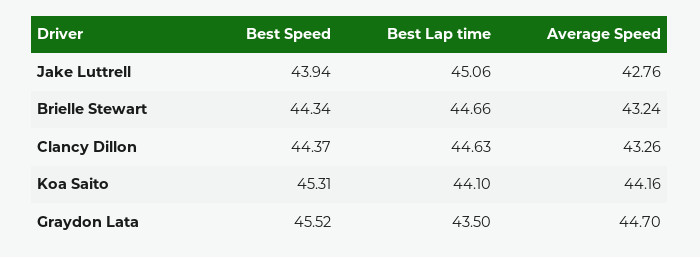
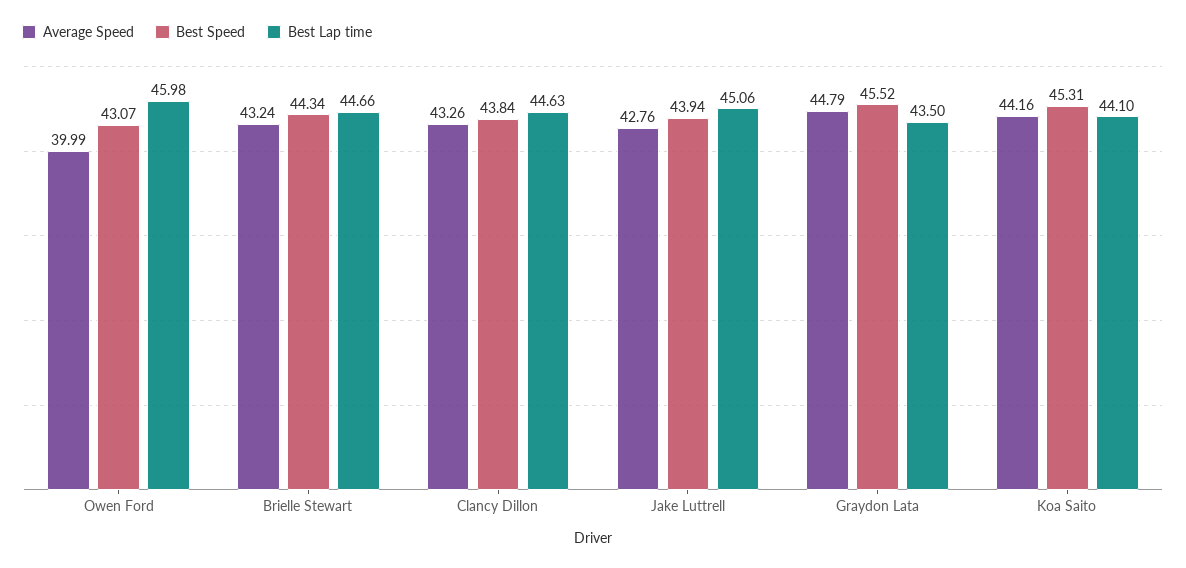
Best Speed, Clancy Dillon: 44.37 -> 43.84
Average Speed, Graydon Lata: 44.7 -> 44.79
Average Speed, Owen Ford: none -> 39.99
Best Speed, Owen Ford: none -> 43.07
Best Lap time, Owen Ford: none -> 45.98

